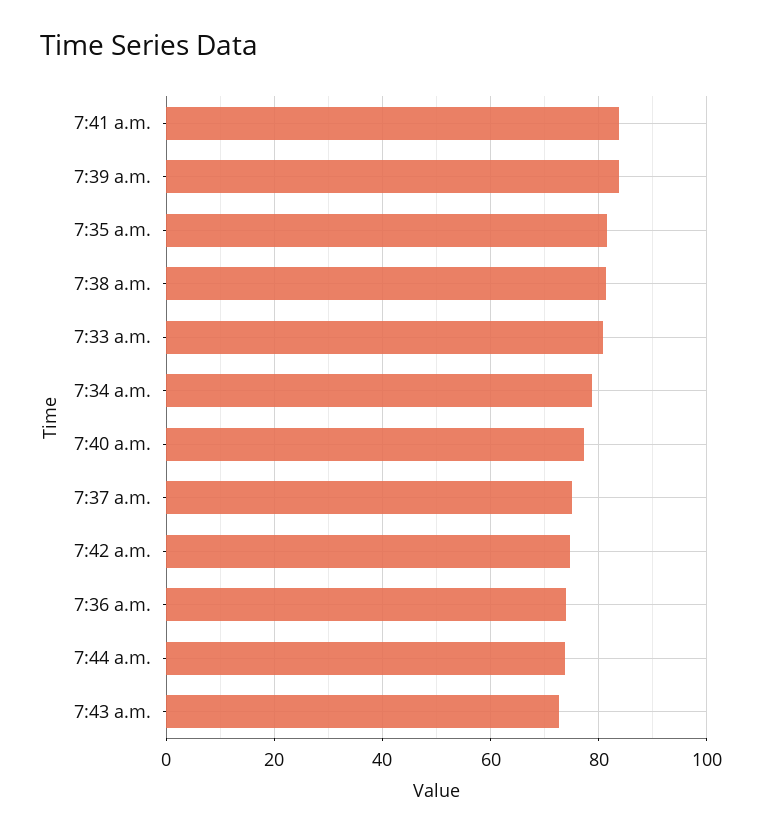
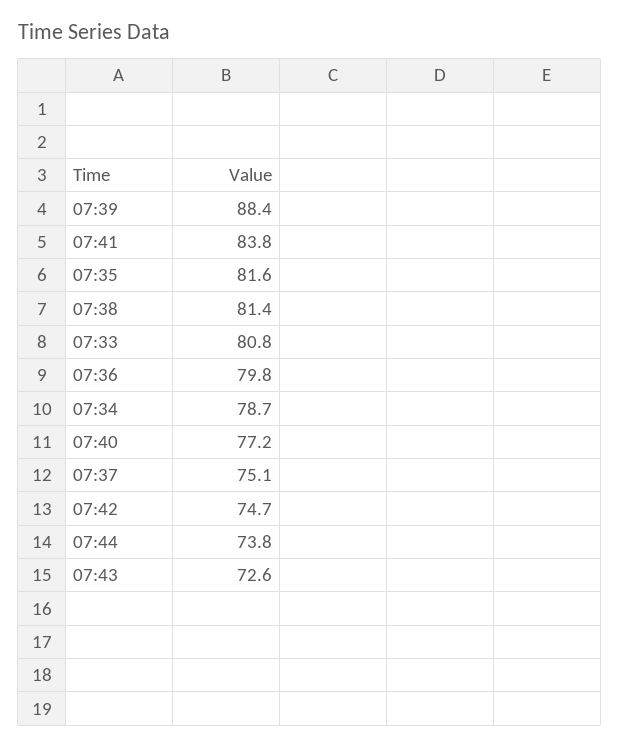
7:39 a.m.: 84 -> 88.4
7:36 a.m.: 74 -> 79.8

